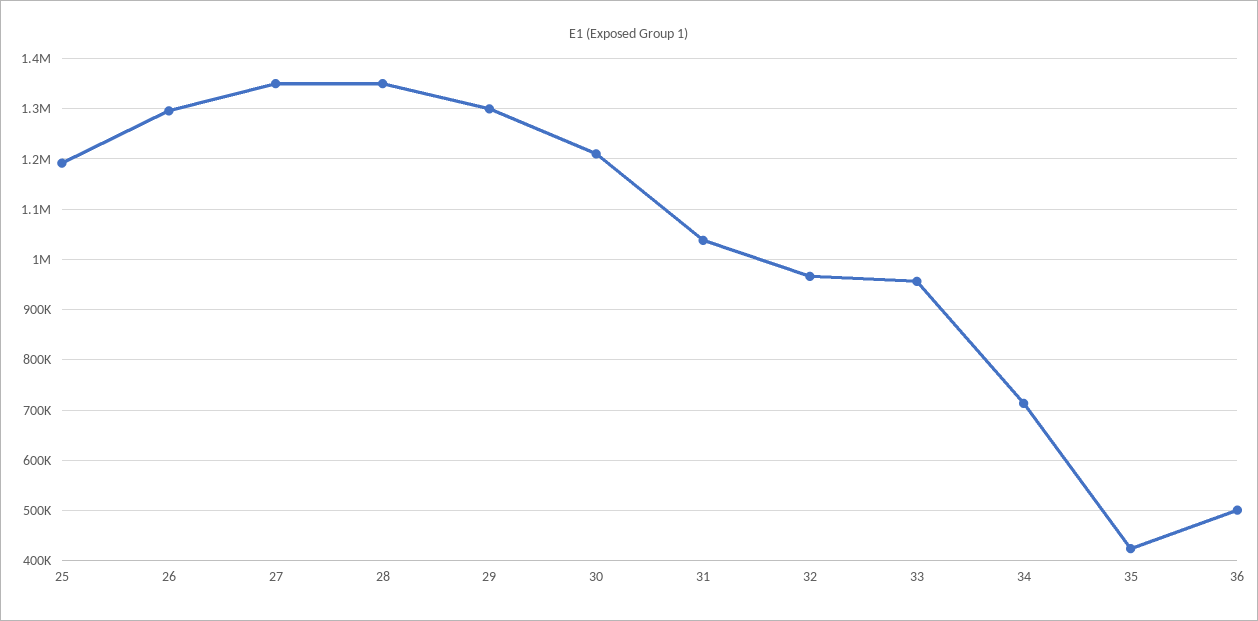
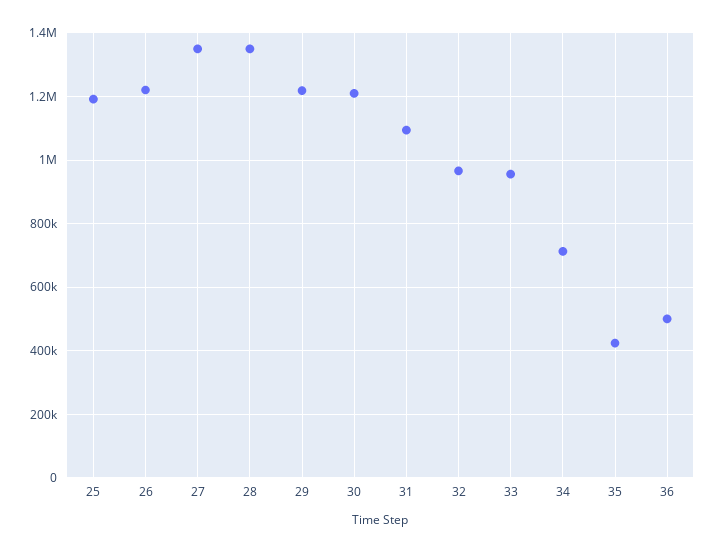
26: 1300000 -> 1220000
29: 1300000 -> 1220000
31: 1040000 -> 1100000

